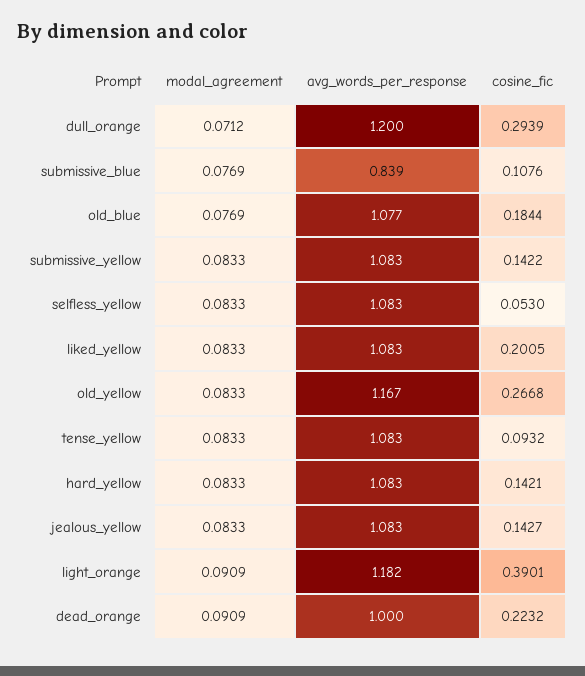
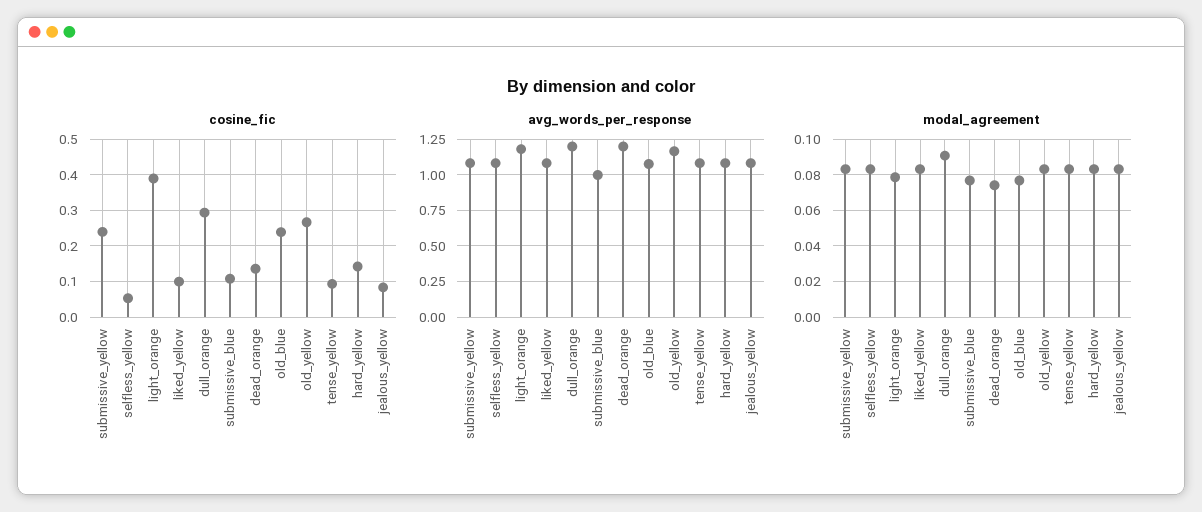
modal_agreement, dull_orange: 0.0712 -> 0.09
avg_words_per_response, submissive_blue: 0.839 -> 1
cosine_fic, old_blue: 0.1844 -> 0.24
cosine_fic, submissive_yellow: 0.1422 -> 0.24
cosine_fic, liked_yellow: 0.2005 -> 0.1
cosine_fic, jealous_yellow: 0.1427 -> 0.08
modal_agreement, light_orange: 0.0909 -> 0.08
modal_agreement, dead_orange: 0.0909 -> 0.075
avg_words_per_response, dead_orange: 1 -> 1.2
cosine_fic, dead_orange: 0.2232 -> 0.14

